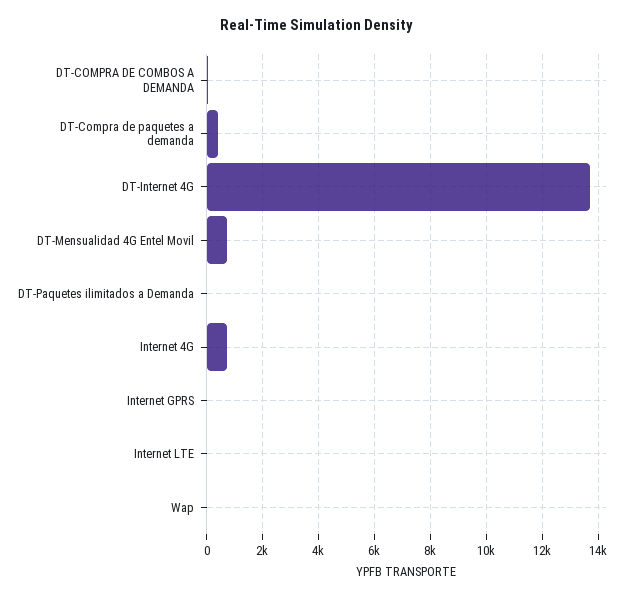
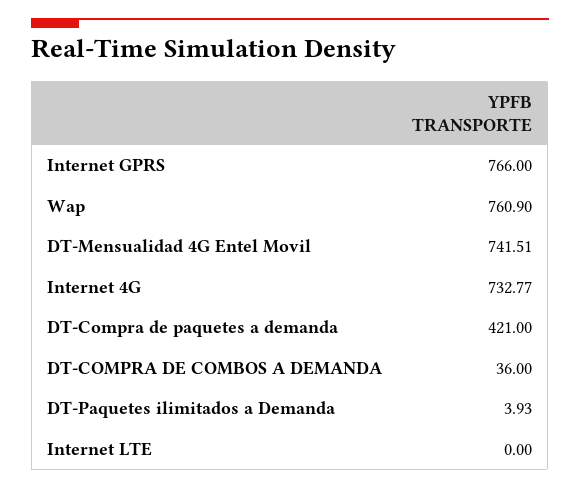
DT-Internet 4G: 13750 -> none
Internet GPRS: 0 -> 766
Wap: 0 -> 760.9

